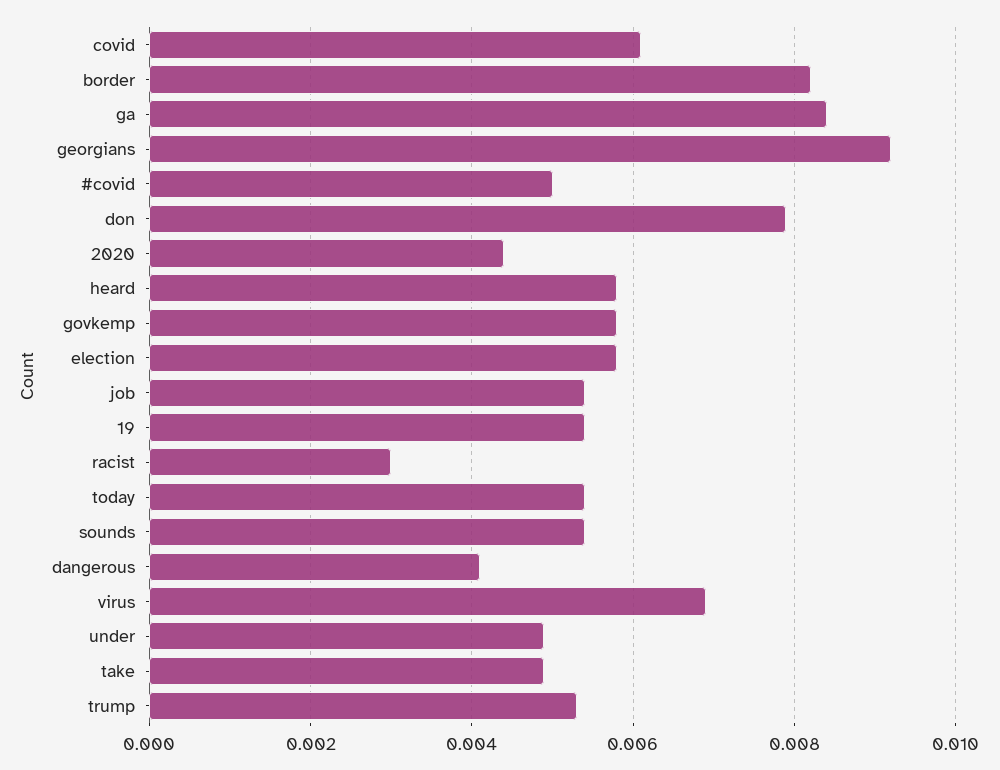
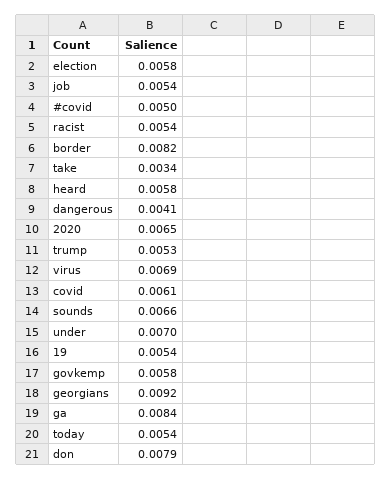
2020: 0.0045 -> 0.0065
racist: 0.003 -> 0.0054
sounds: 0.0055 -> 0.0066
under: 0.005 -> 0.007
take: 0.005 -> 0.0034

